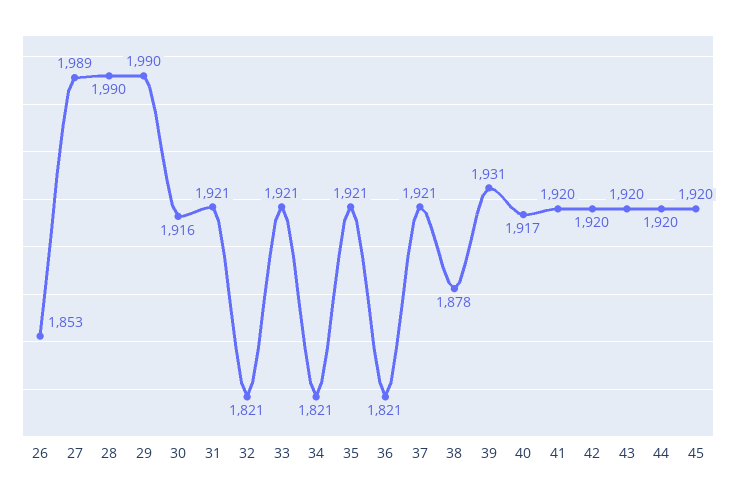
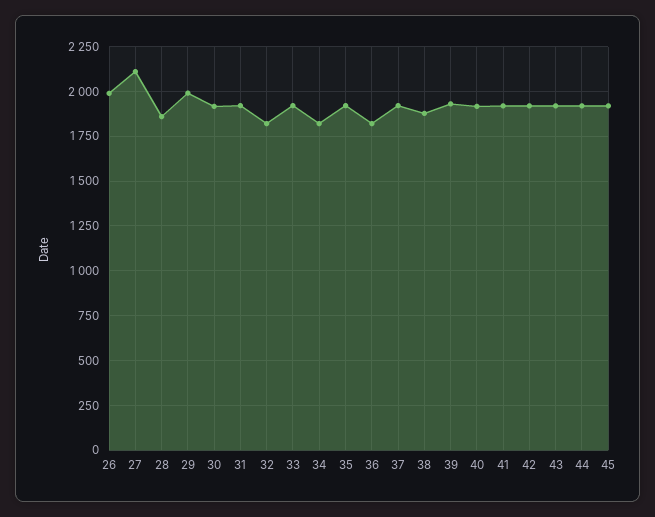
26: 1853 -> 2000
27: 1989 -> 2100
28: 1990 -> 1850

